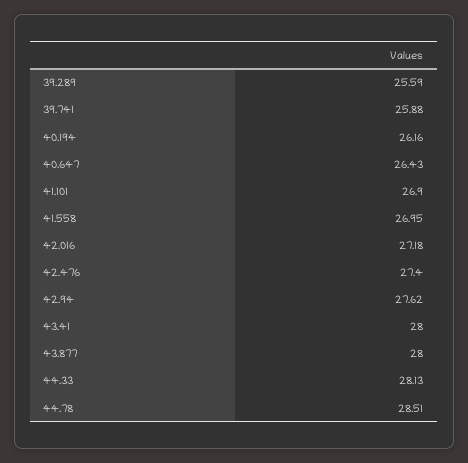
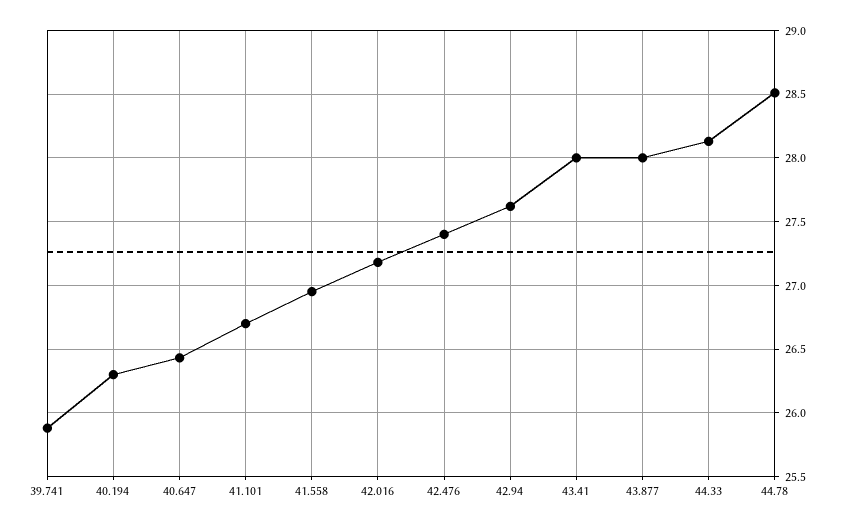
39.289: 25.59 -> none
40.194: 26.16 -> 26.3
41.101: 26.9 -> 26.7

